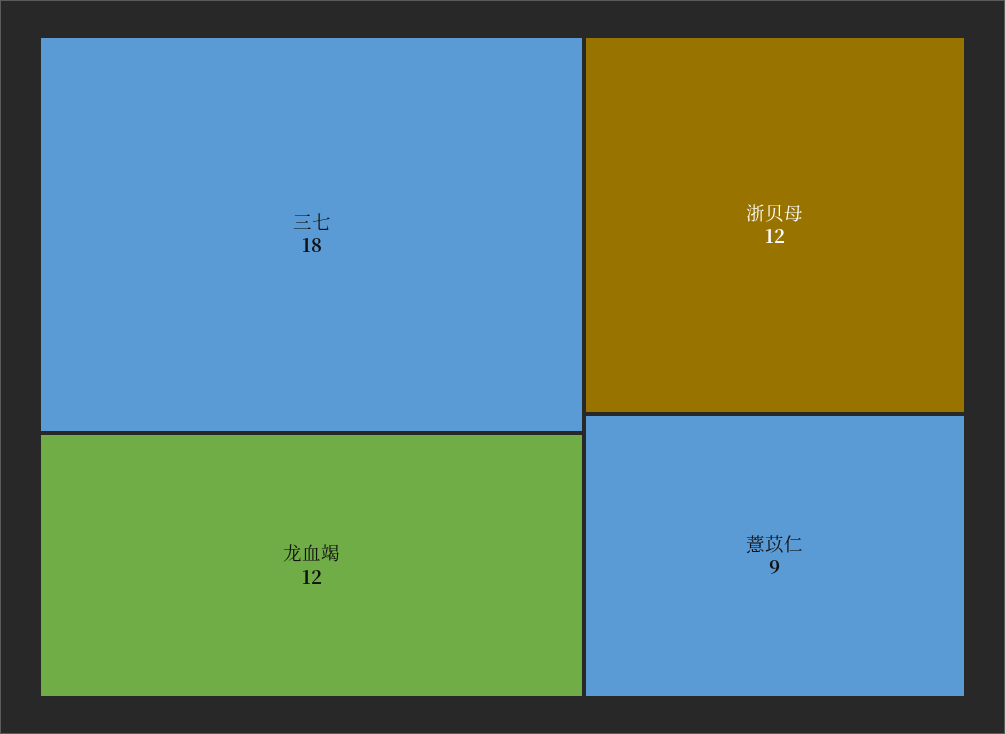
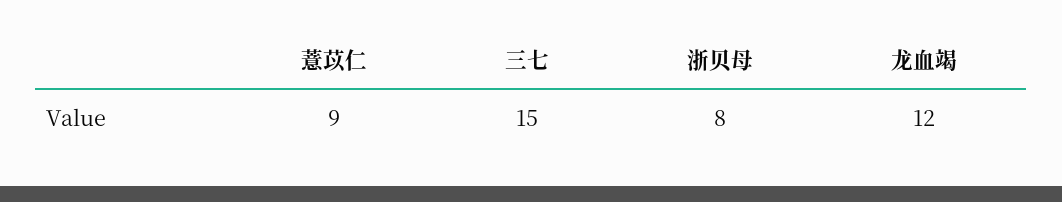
三七: 18 -> 15
浙贝母: 12 -> 8

